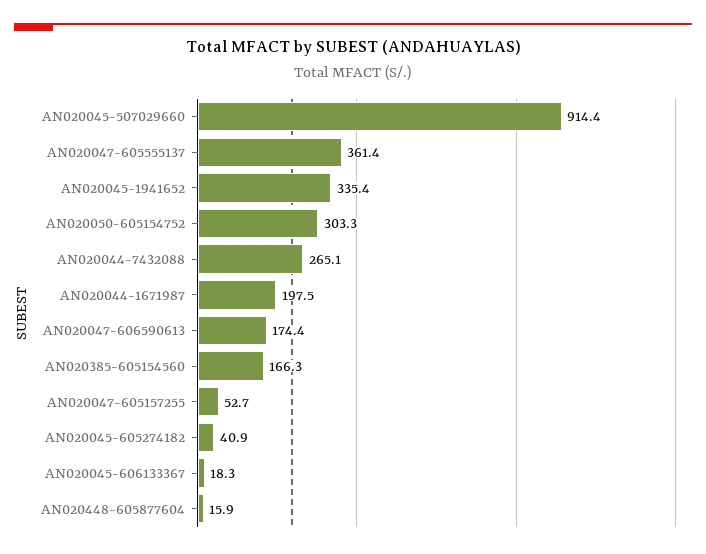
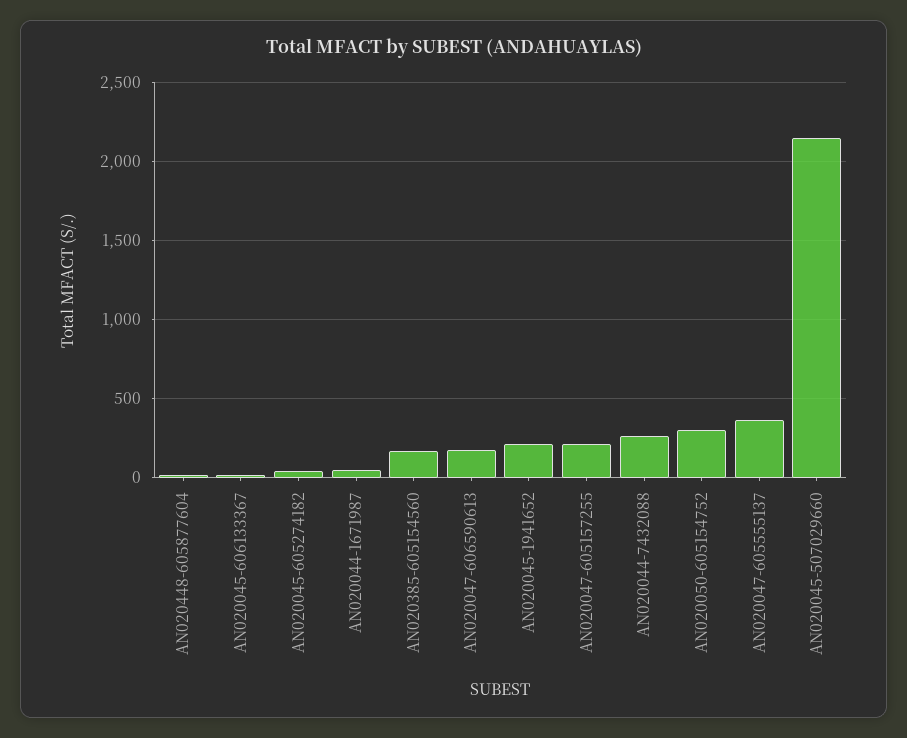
AN020045-507029660: 914.4 -> 2150
AN020045-1941652: 335.4 -> 200
AN020044-1671987: 197.5 -> 50
AN020047-605157255: 52.7 -> 200

